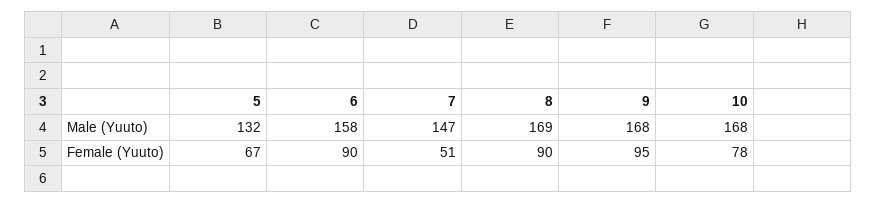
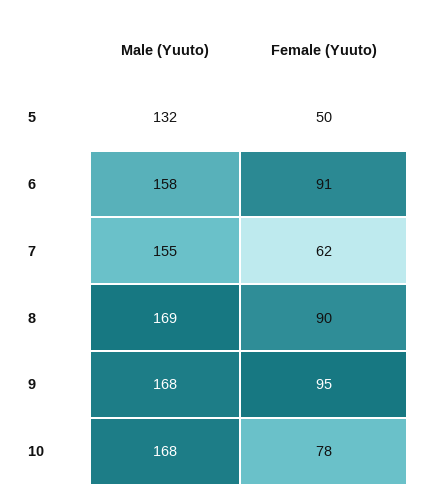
7, Male (Yuuto): 147 -> 155
5, Female (Yuuto): 67 -> 50
6, Female (Yuuto): 90 -> 91
7, Female (Yuuto): 51 -> 62

